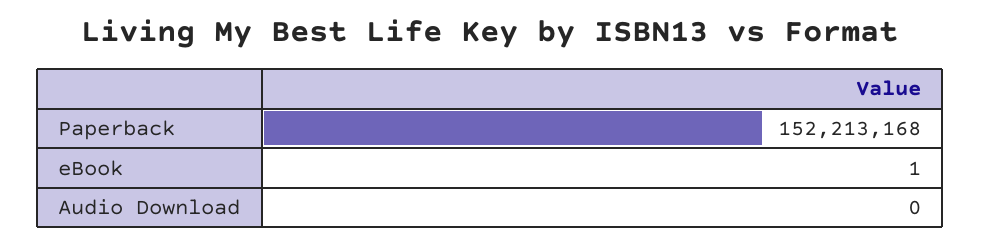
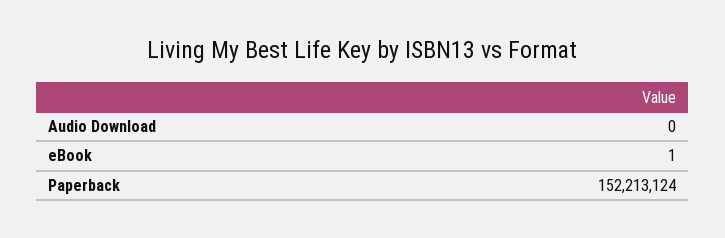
Paperback: 152213168 -> 152213124

